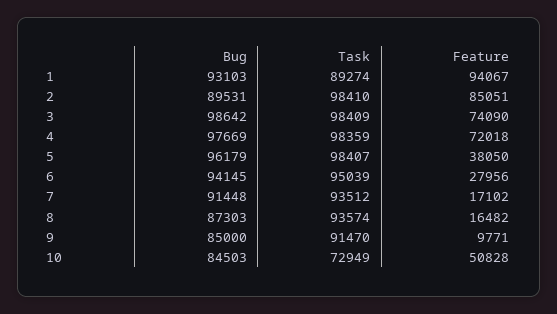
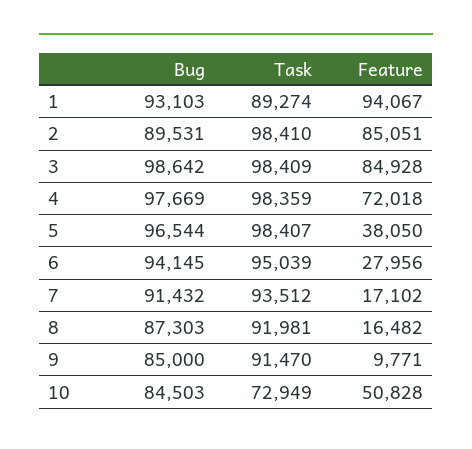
Feature, 3: 74090 -> 84928
Bug, 5: 96179 -> 96544
Bug, 7: 91448 -> 91432
Task, 8: 93574 -> 91981

